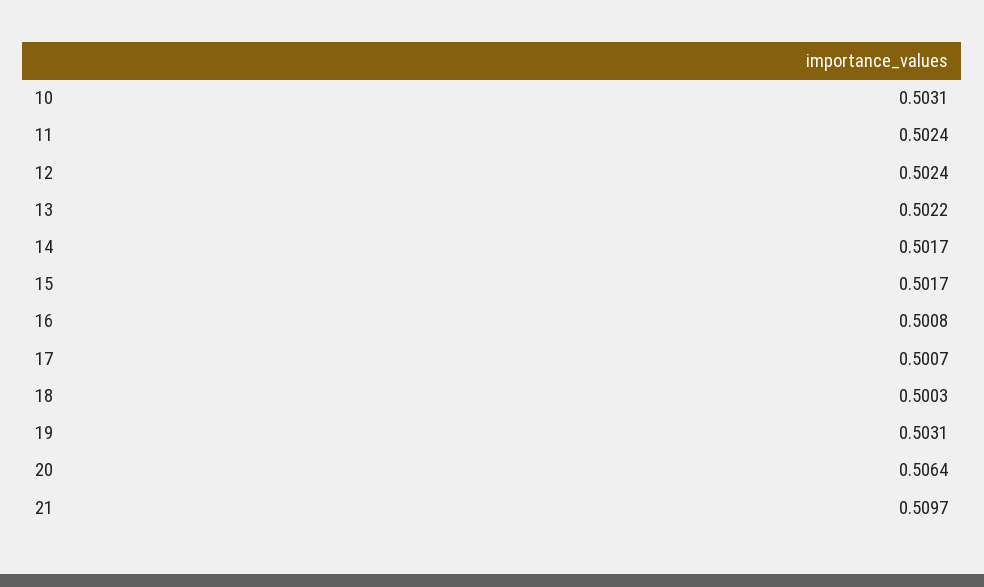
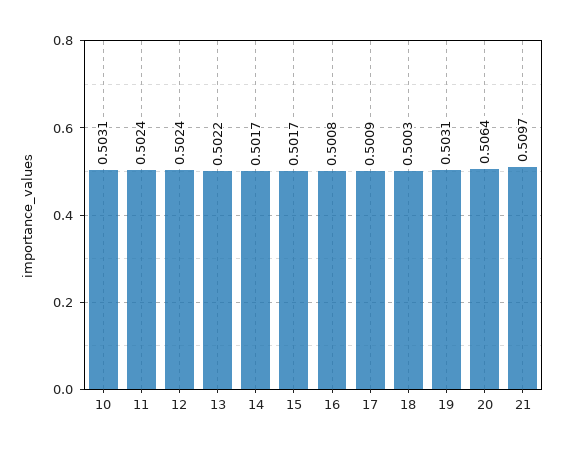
17: 0.5007 -> 0.5009

